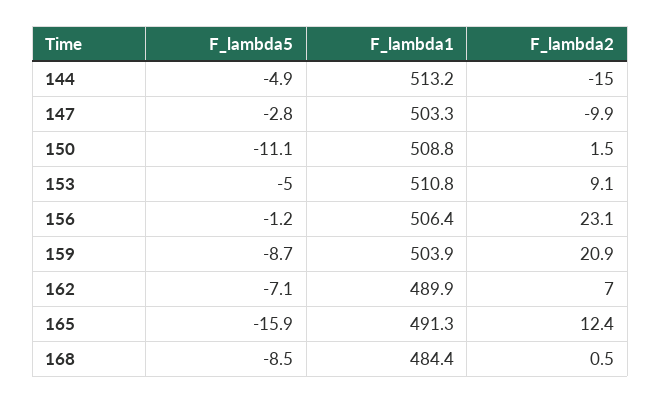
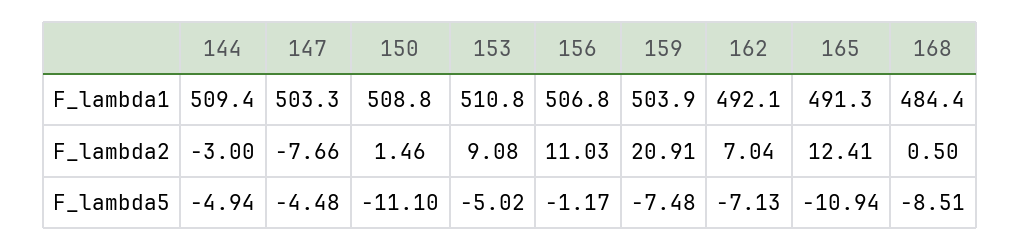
F_lambda1, 144: 513.2 -> 509.4
F_lambda2, 144: -15 -> -3
F_lambda5, 147: -2.8 -> -4.48
F_lambda2, 147: -9.9 -> -7.66
F_lambda1, 156: 506.4 -> 506.8
F_lambda2, 156: 23.1 -> 11.03
F_lambda5, 159: -8.7 -> -7.48
F_lambda1, 162: 489.9 -> 492.1
F_lambda5, 165: -15.9 -> -10.94

